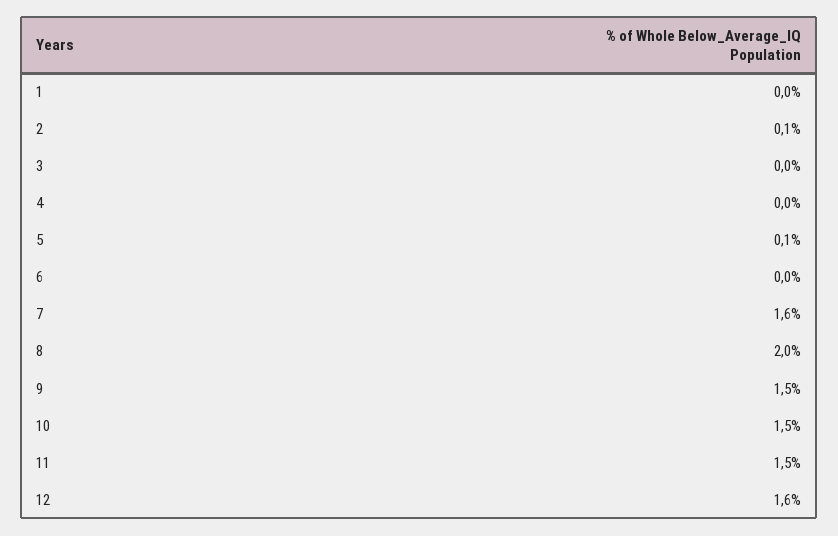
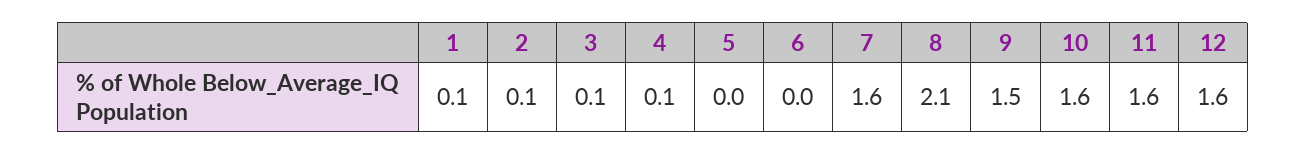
1: 0 -> 0.1
3: 0 -> 0.1
4: 0 -> 0.1
5: 0.1 -> 0
8: 2 -> 2.1
10: 1.5 -> 1.6
11: 1.5 -> 1.6

